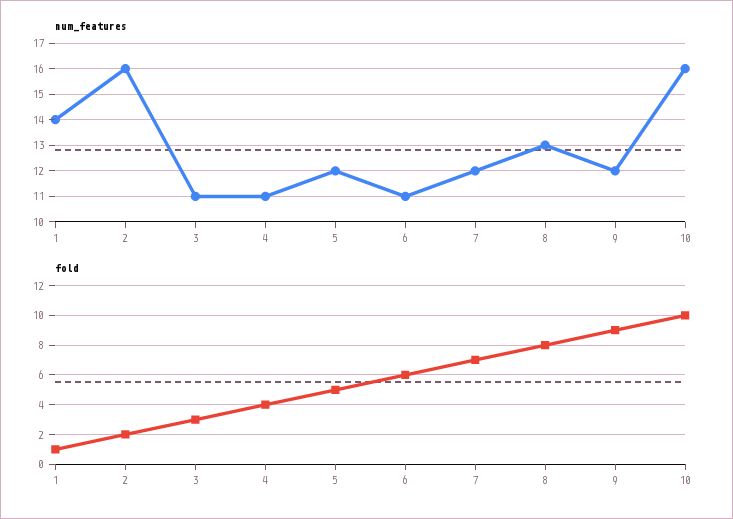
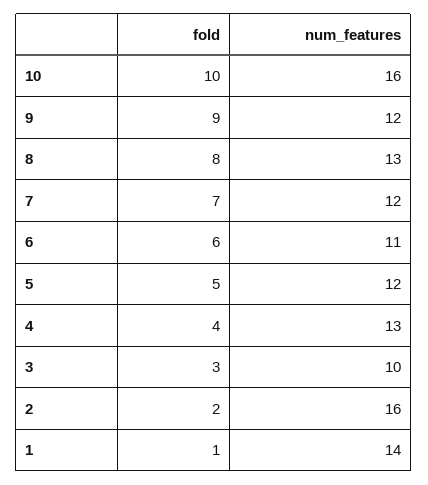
num_features, 3: 11 -> 10
num_features, 4: 11 -> 13

